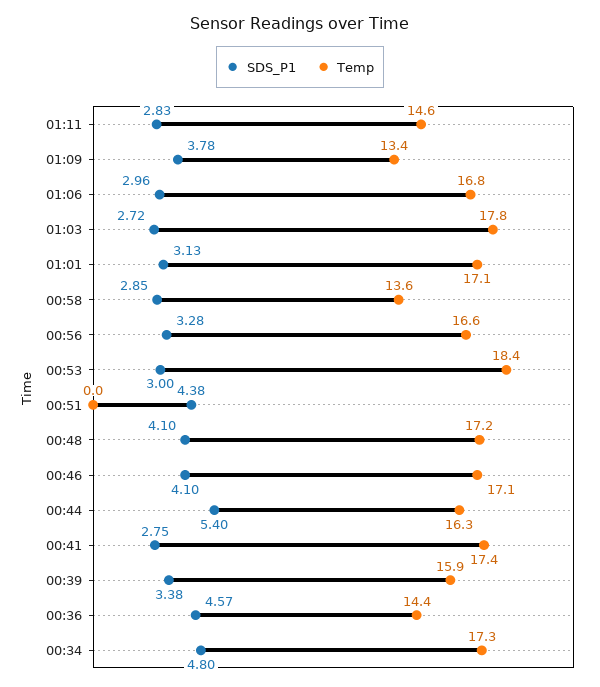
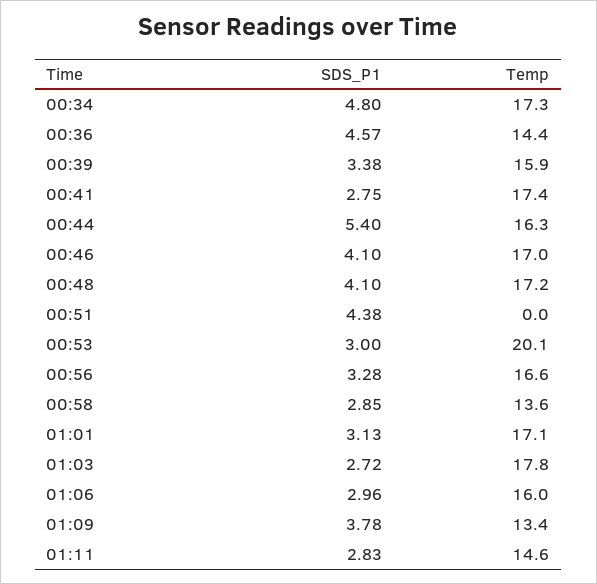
Temp, 01:06: 16.8 -> 16
Temp, 00:53: 18.4 -> 20.1
Temp, 00:46: 17.1 -> 17

